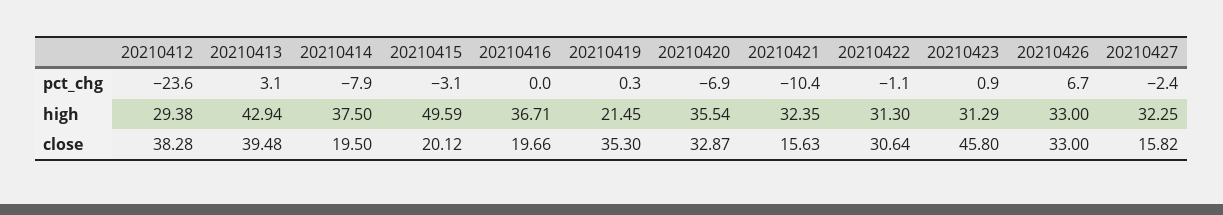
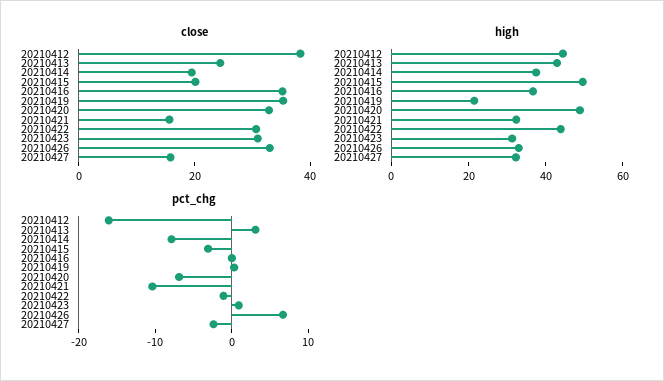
pct_chg, 20210412: -23.6 -> -16
high, 20210412: 29.38 -> 45
high, 20210420: 35.54 -> 50
high, 20210422: 31.3 -> 45
close, 20210413: 39.48 -> 25
close, 20210416: 19.66 -> 35
close, 20210423: 45.8 -> 30

